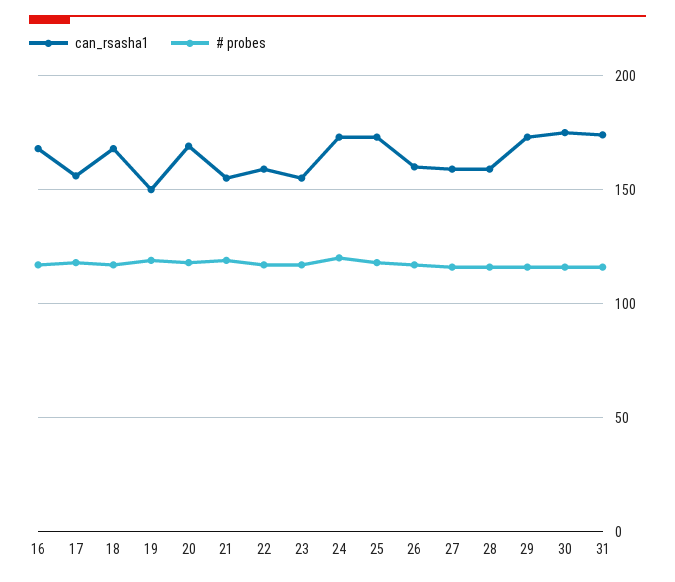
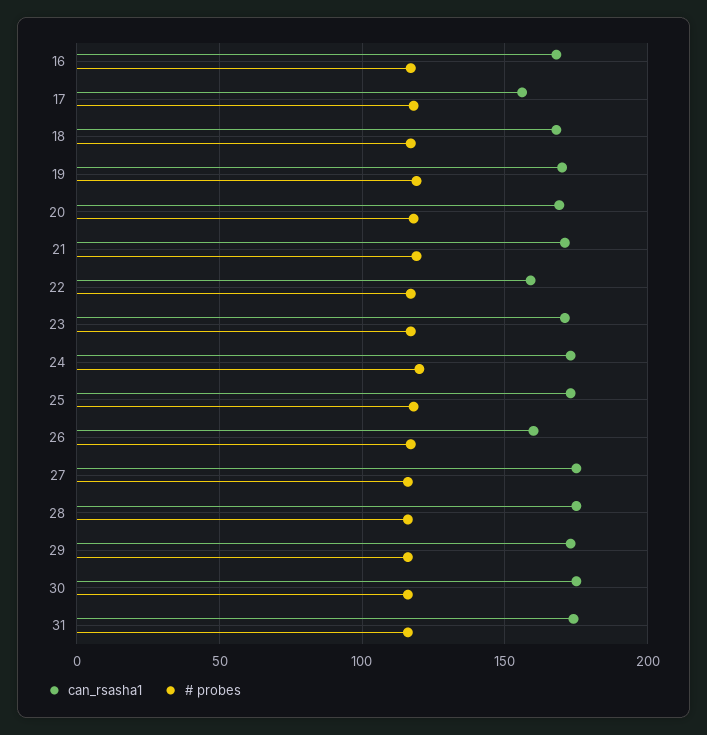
can_rsasha1, 19: 150 -> 170
can_rsasha1, 21: 155 -> 170
can_rsasha1, 23: 155 -> 170
can_rsasha1, 27: 160 -> 175
can_rsasha1, 28: 160 -> 175

